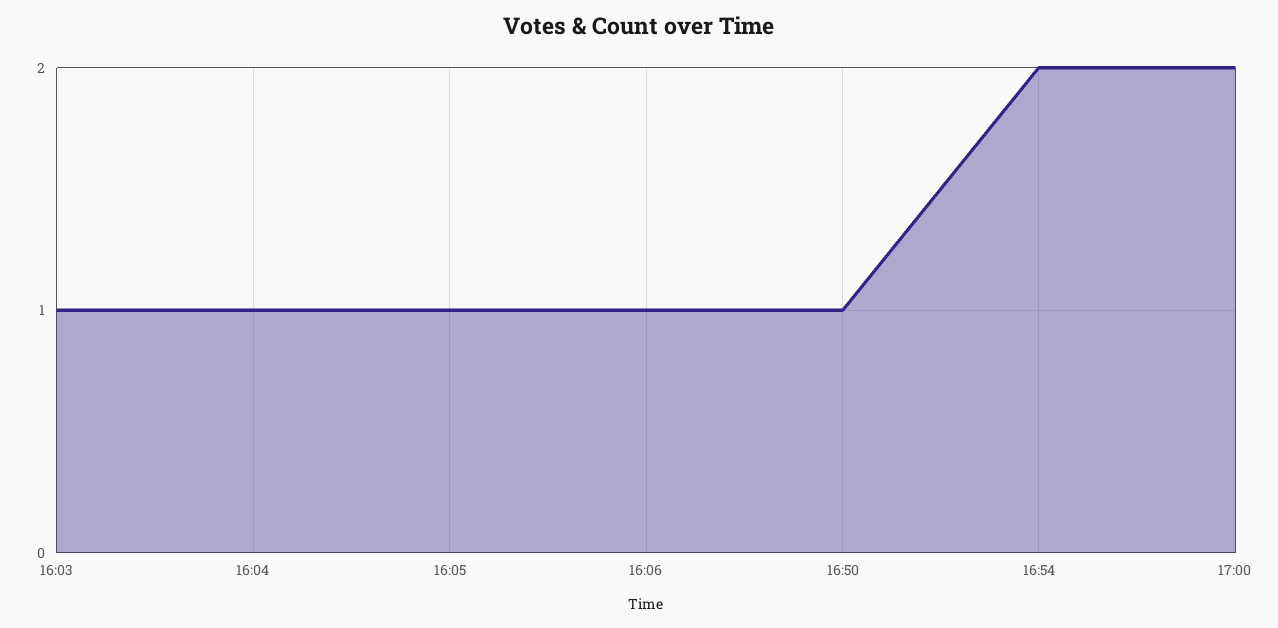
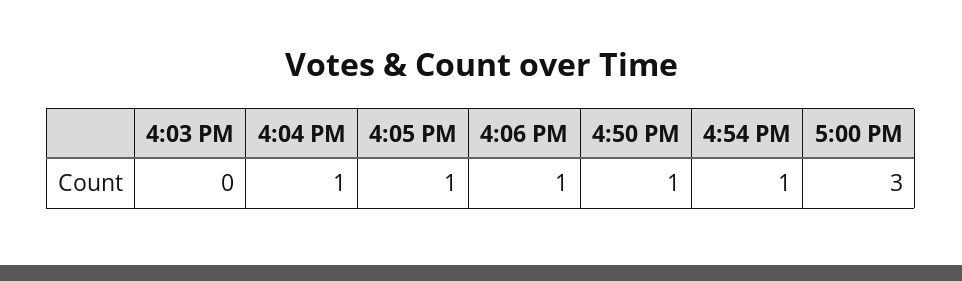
16:03: 1 -> 0
16:54: 2 -> 1
17:00: 2 -> 3

